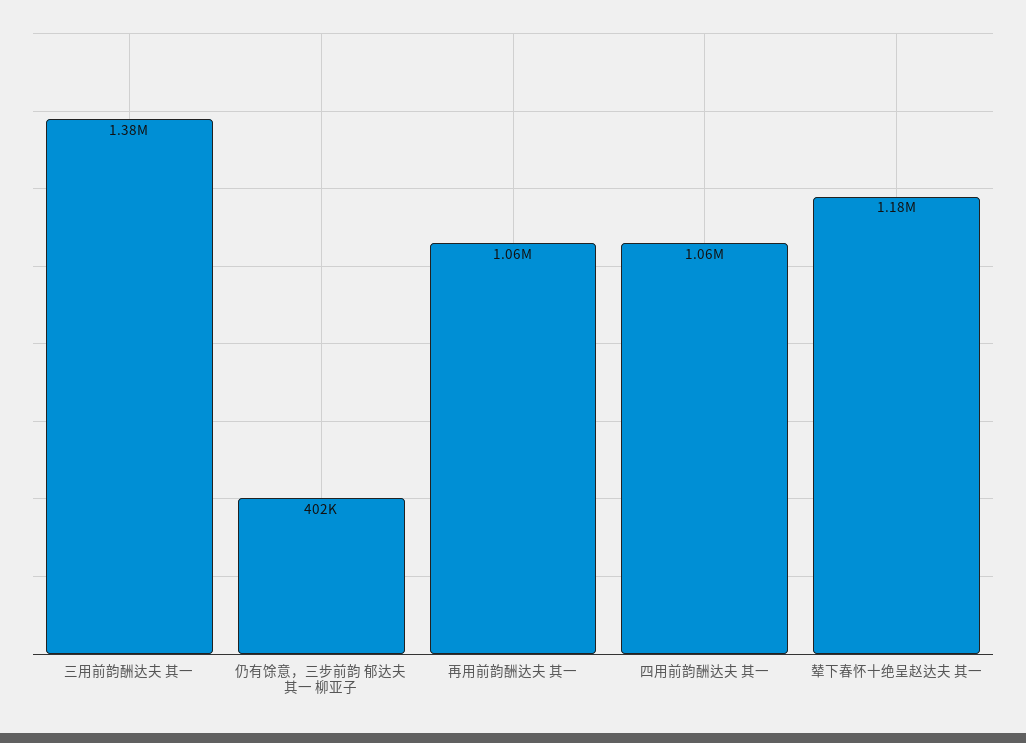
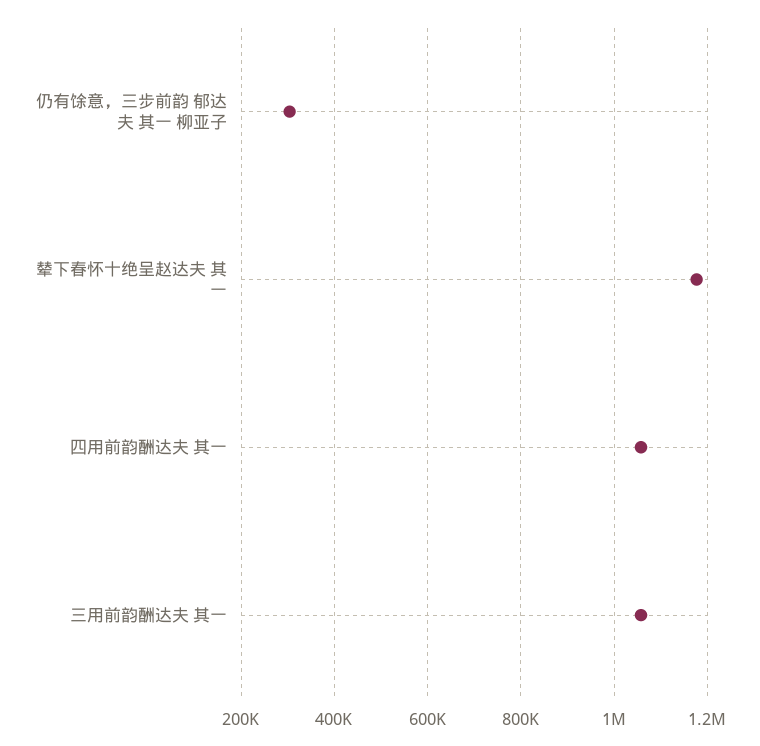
三用前韵酬达夫 其一: 1380000 -> 1060000
仍有馀意，三步前韵 郁达夫 其一 柳亚子: 402000 -> 300000
再用前韵酬达夫 其一: 1060000 -> none

